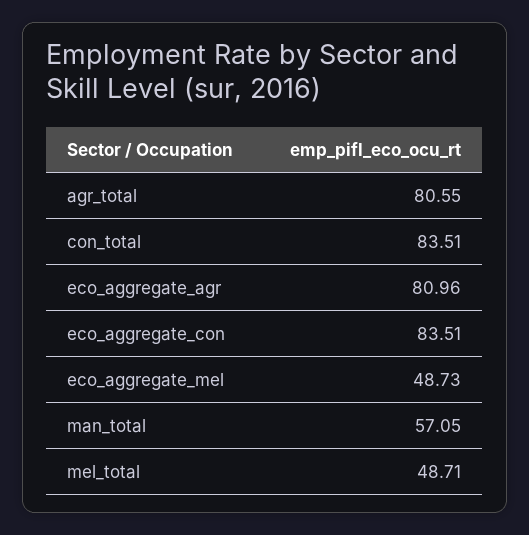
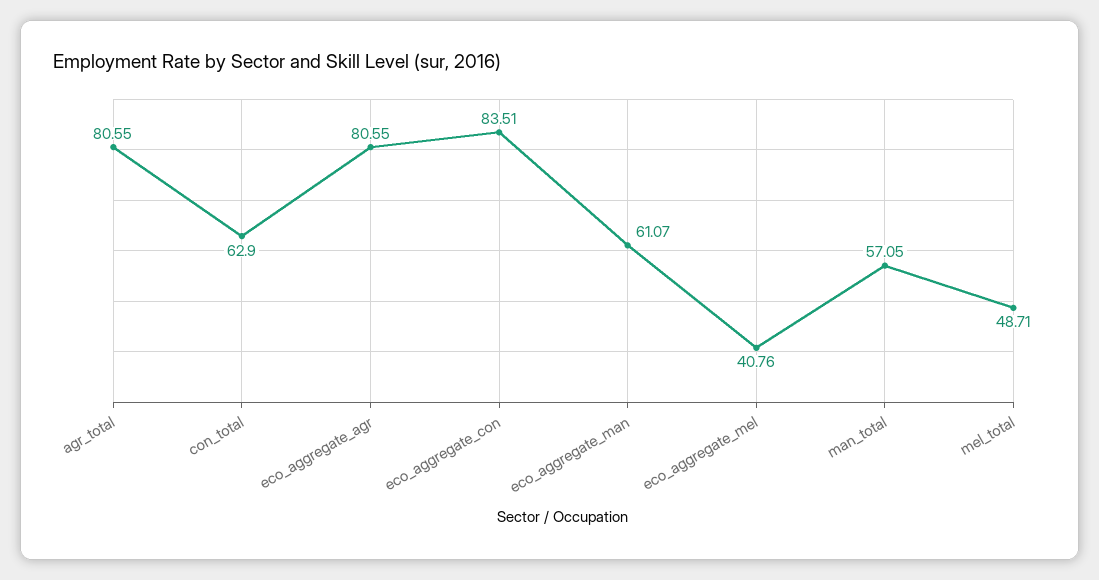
con_total: 83.51 -> 62.9
eco_aggregate_agr: 80.96 -> 80.55
eco_aggregate_mel: 48.73 -> 40.76
eco_aggregate_man: none -> 61.07

